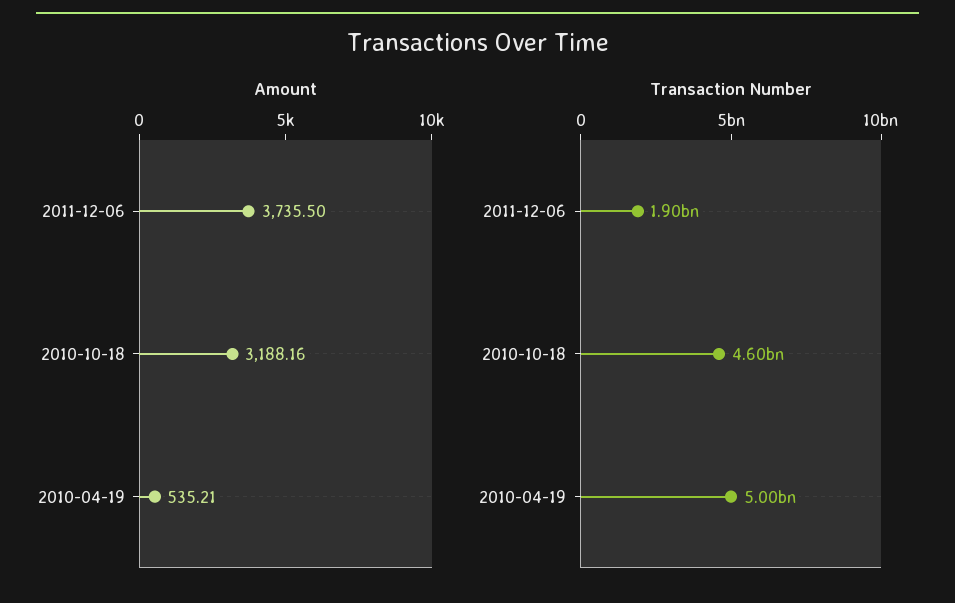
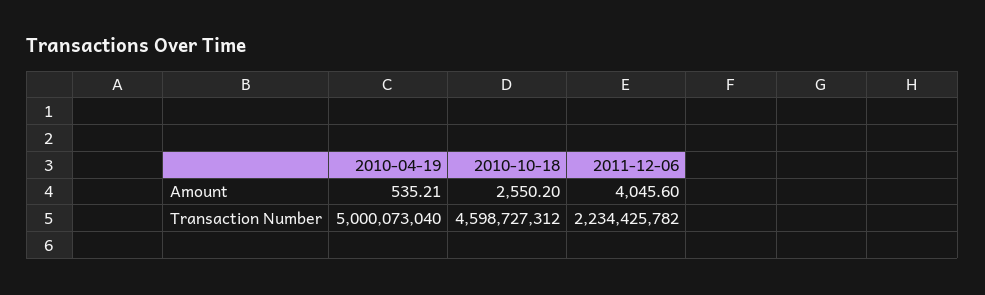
Amount, 2011-12-06: 3735.5 -> 4045.6
Amount, 2010-10-18: 3188.16 -> 2550.2
Transaction Number, 2011-12-06: 1900000000 -> 2234425782

